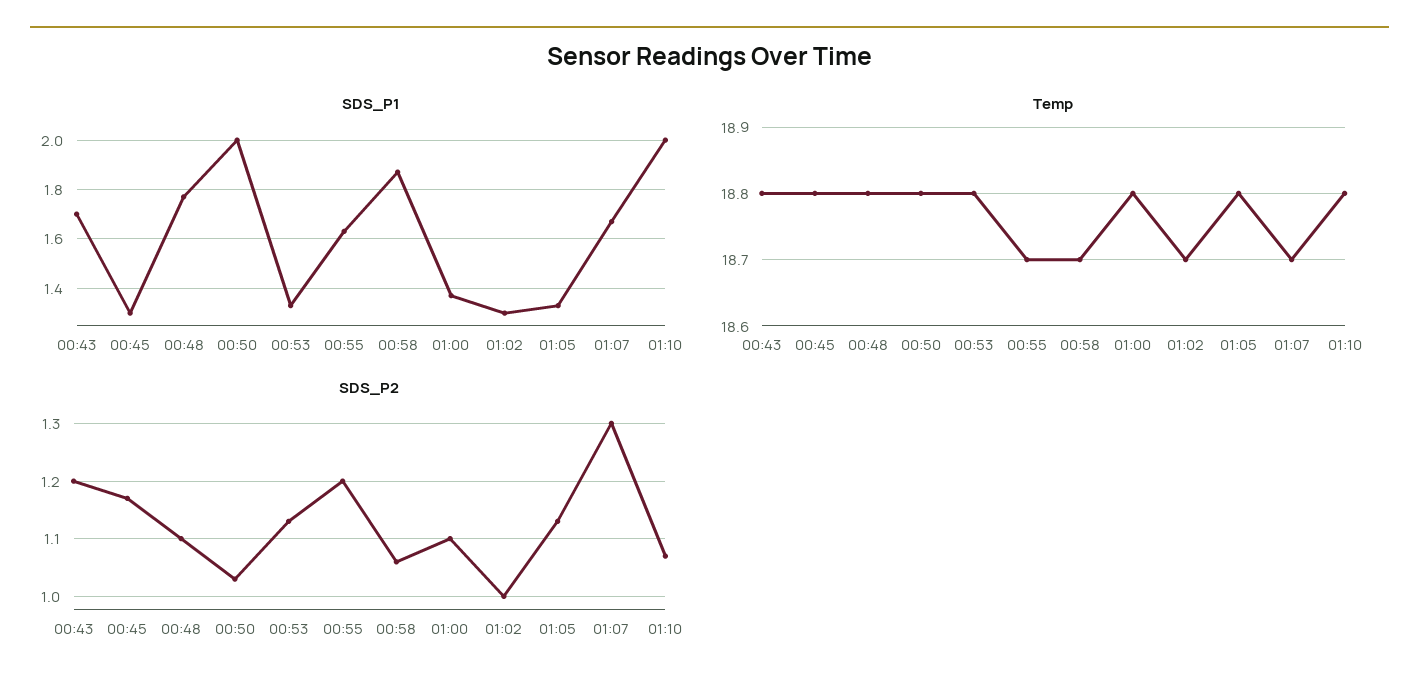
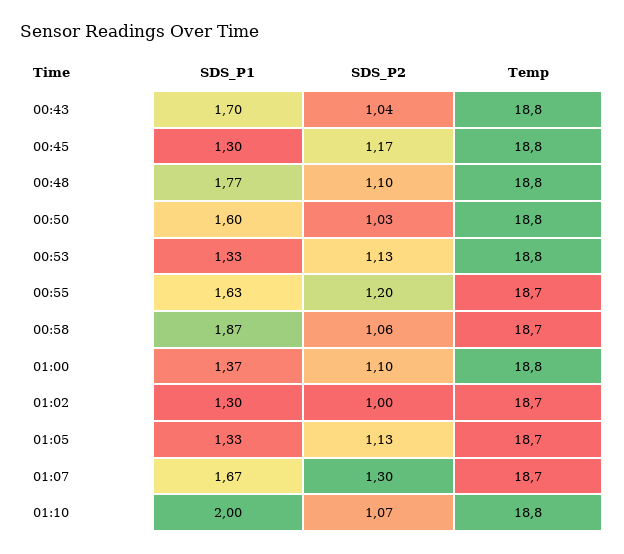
SDS_P1, 00:50: 2 -> 1.6
Temp, 01:05: 18.8 -> 18.7
SDS_P2, 00:43: 1.2 -> 1.04

